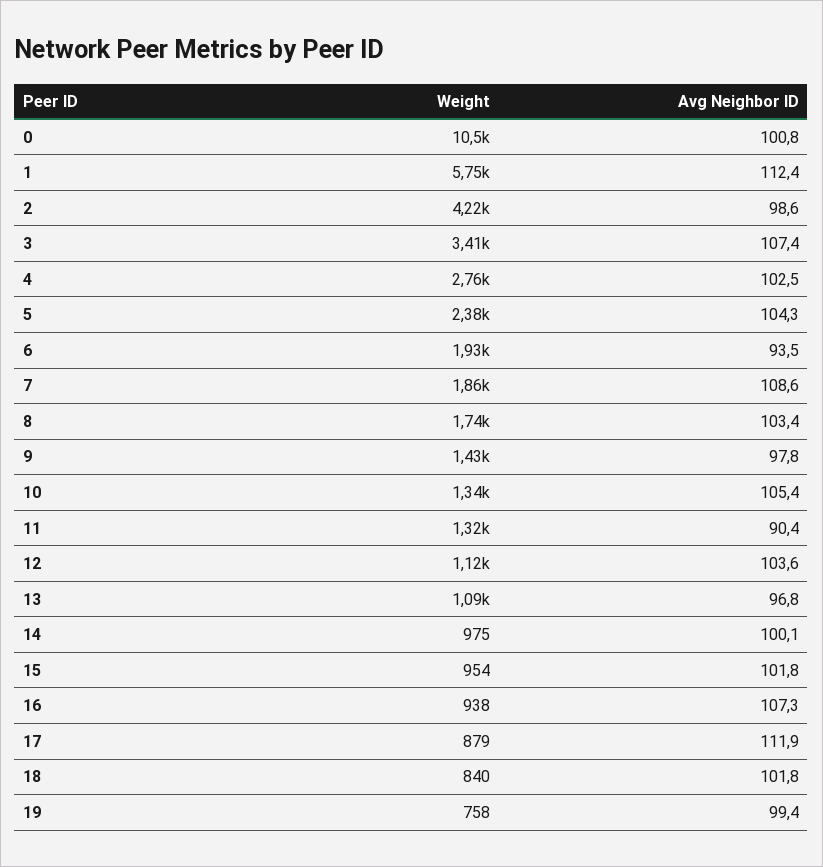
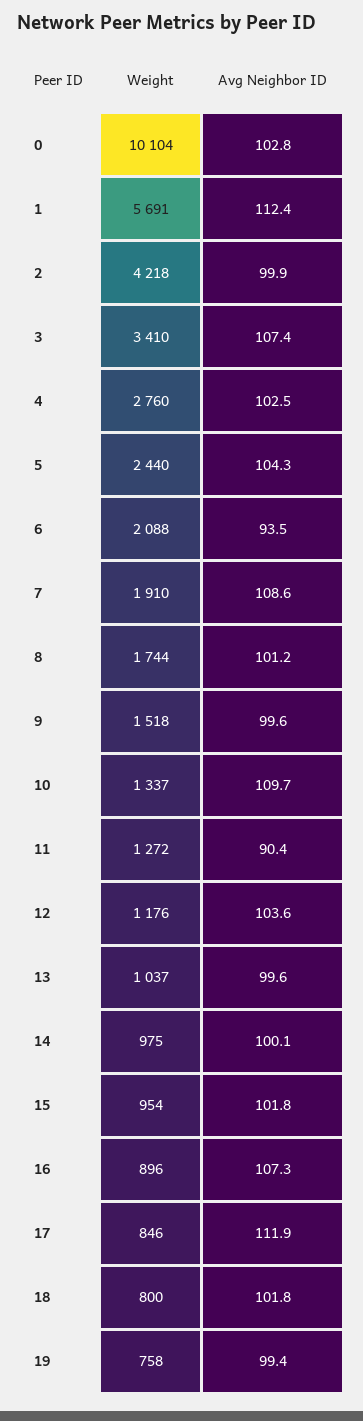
Weight, 0: 10500 -> 10104
Avg Neighbor ID, 0: 100.8 -> 102.8
Weight, 1: 5750 -> 5691
Avg Neighbor ID, 2: 98.6 -> 99.9
Weight, 5: 2380 -> 2440
Weight, 6: 1930 -> 2088
Weight, 7: 1860 -> 1910
Avg Neighbor ID, 8: 103.4 -> 101.2
Weight, 9: 1430 -> 1518
Avg Neighbor ID, 9: 97.8 -> 99.6
Avg Neighbor ID, 10: 105.4 -> 109.7
Weight, 11: 1320 -> 1272
Weight, 12: 1120 -> 1176
Weight, 13: 1090 -> 1037
Avg Neighbor ID, 13: 96.8 -> 99.6
Weight, 16: 938 -> 896
Weight, 17: 879 -> 846
Weight, 18: 840 -> 800

